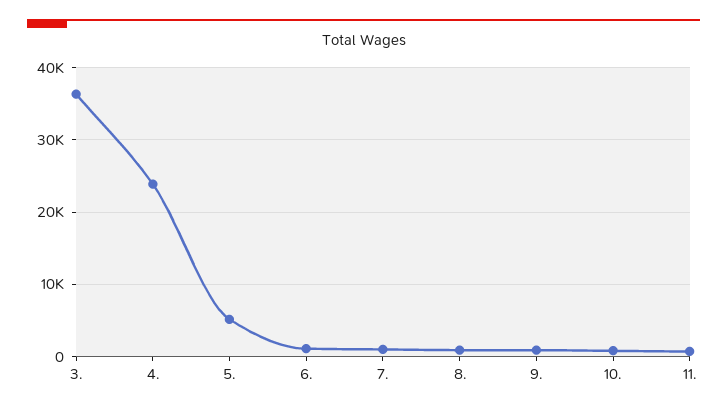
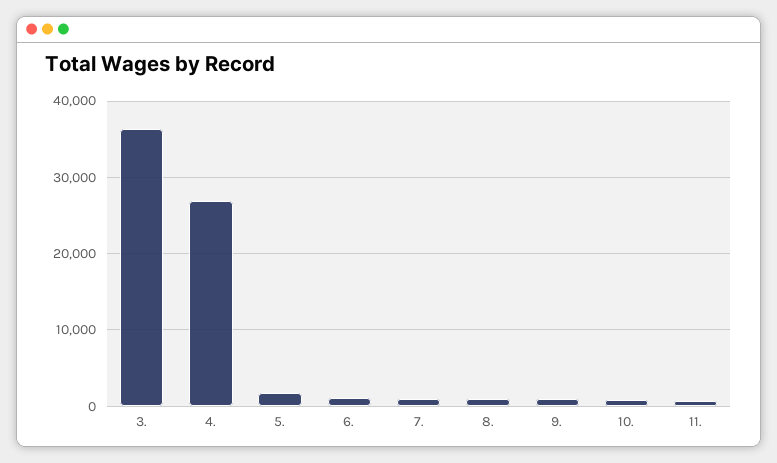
4.: 24000 -> 27000
5.: 5000 -> 2000

